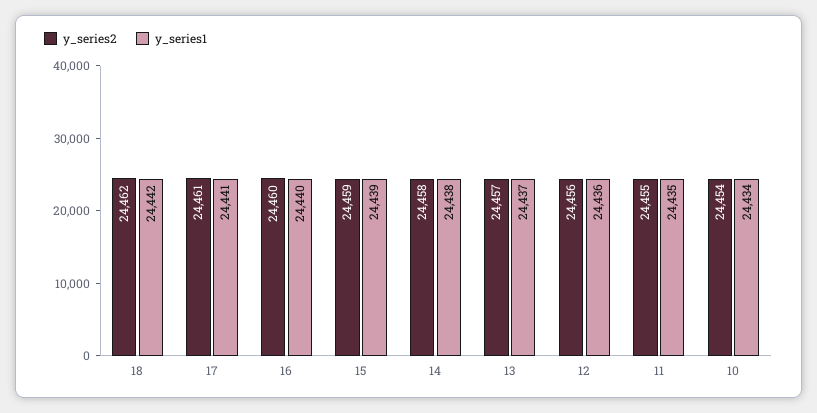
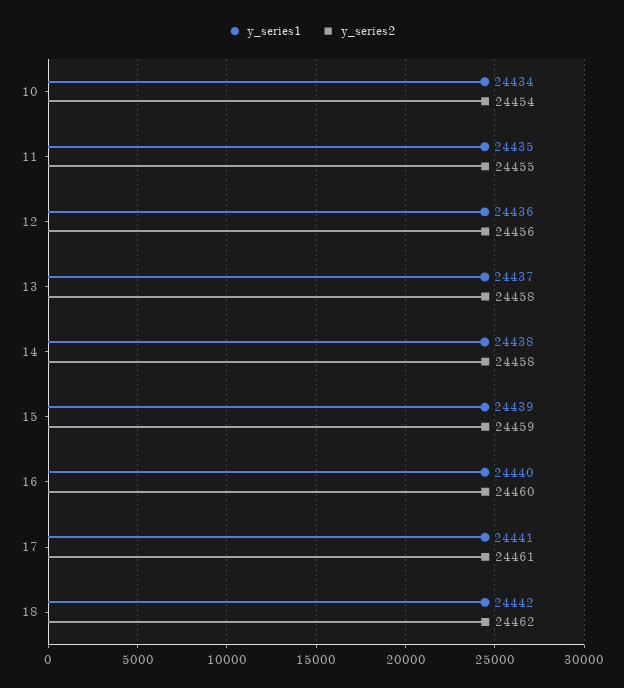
y_series2, 13: 24457 -> 24458

